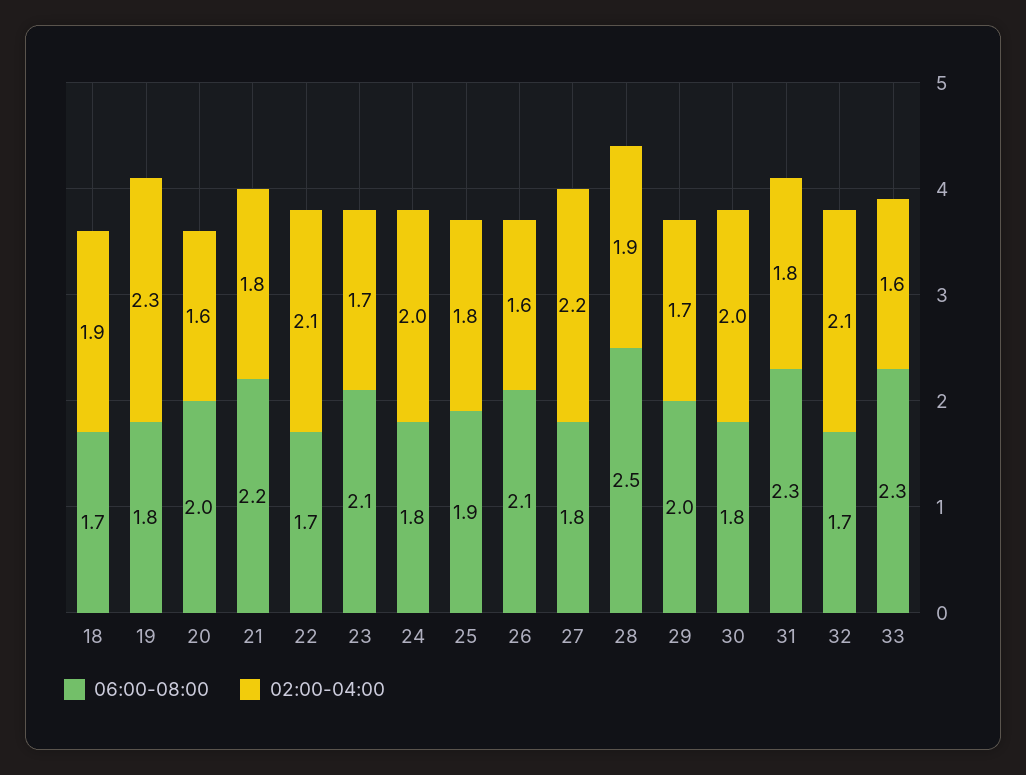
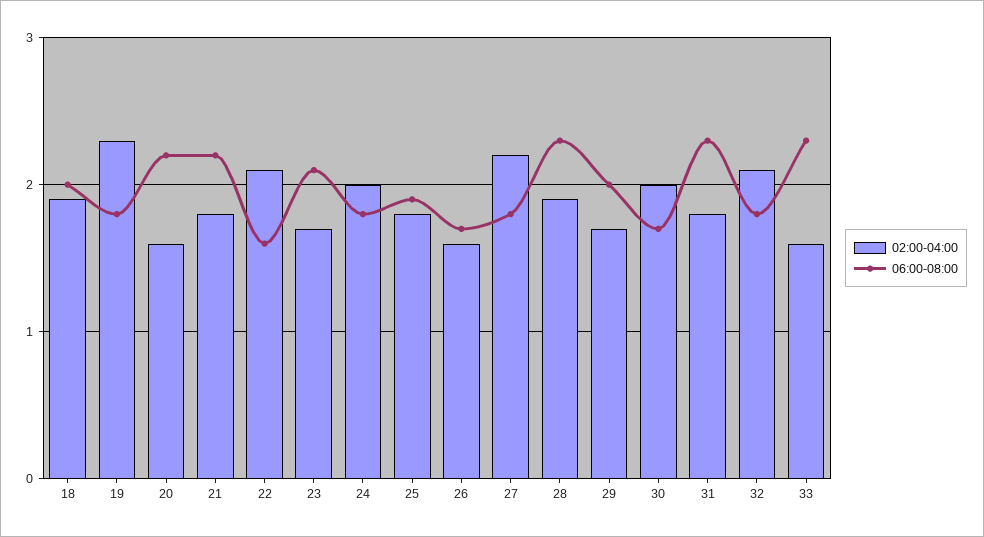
06:00-08:00, 18: 1.7 -> 2
06:00-08:00, 20: 2 -> 2.2
06:00-08:00, 22: 1.7 -> 1.6
06:00-08:00, 26: 2.1 -> 1.7
06:00-08:00, 28: 2.5 -> 2.3
06:00-08:00, 30: 1.8 -> 1.7
06:00-08:00, 32: 1.7 -> 1.8

